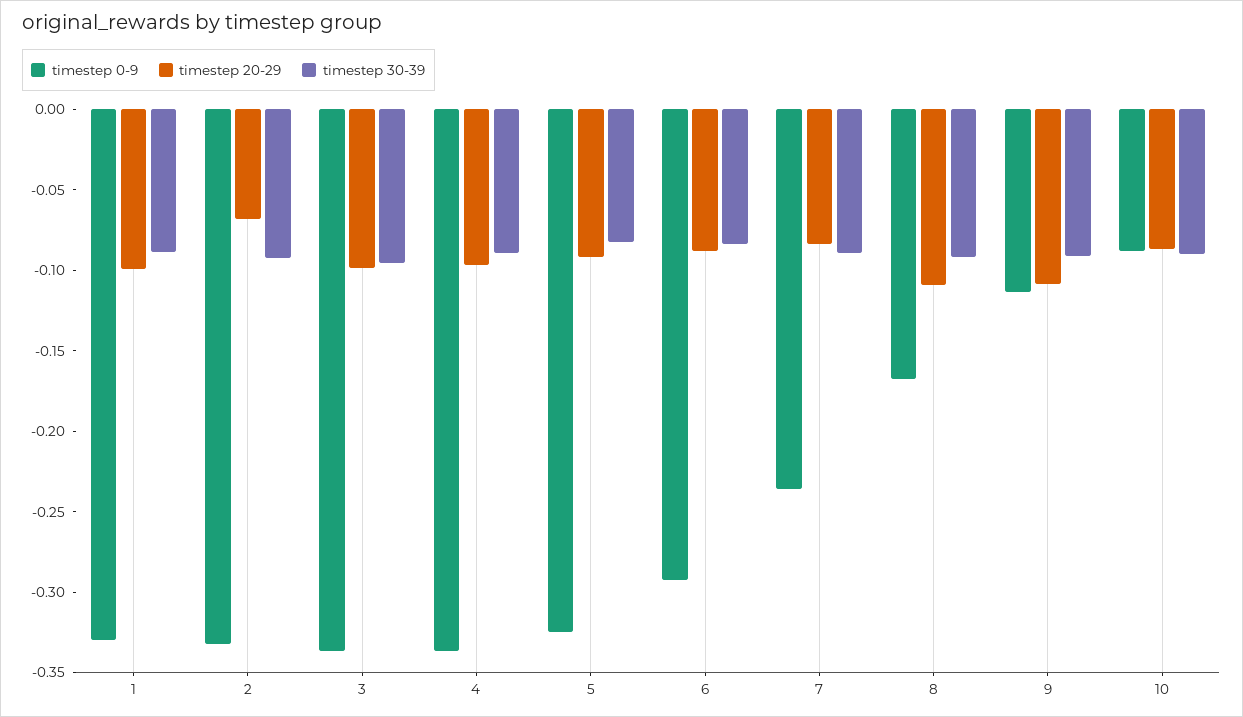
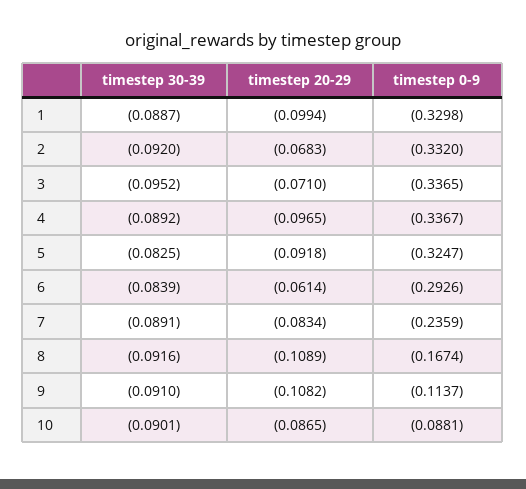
timestep 20-29, 3: -0.1 -> -0.071
timestep 20-29, 6: -0.09 -> -0.0614

